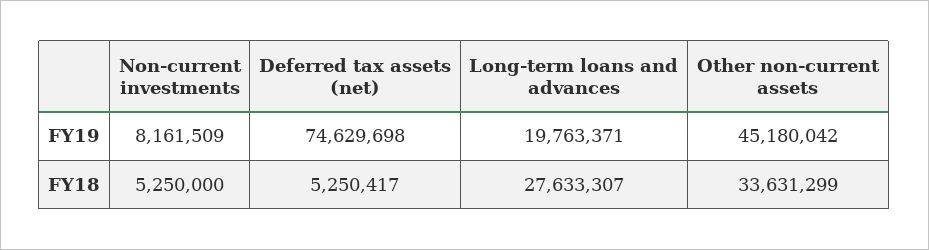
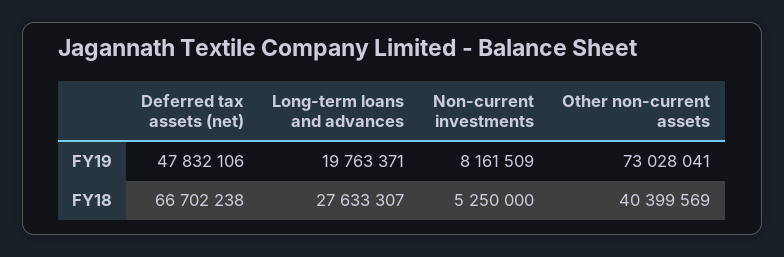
Deferred tax assets (net), FY19: 74629698 -> 47832106
Other non-current assets, FY19: 45180042 -> 73028041
Deferred tax assets (net), FY18: 5250417 -> 66702238
Other non-current assets, FY18: 33631299 -> 40399569

